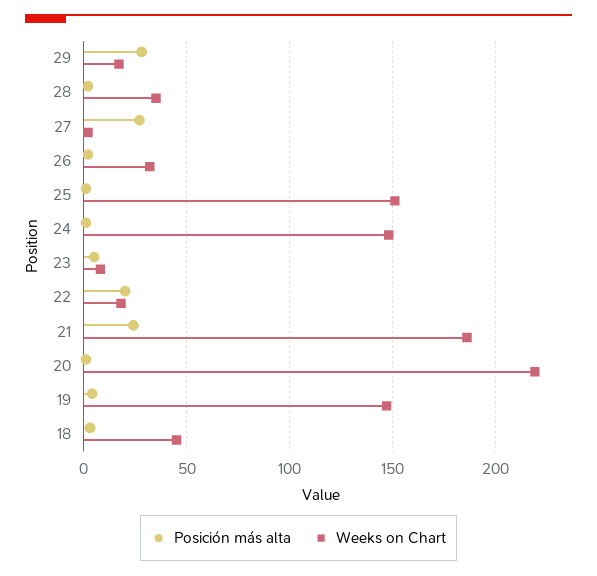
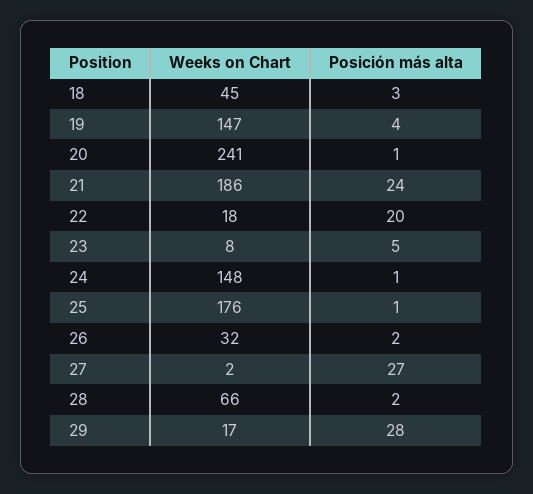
Weeks on Chart, 28: 35 -> 66
Weeks on Chart, 25: 150 -> 176
Weeks on Chart, 20: 220 -> 241

